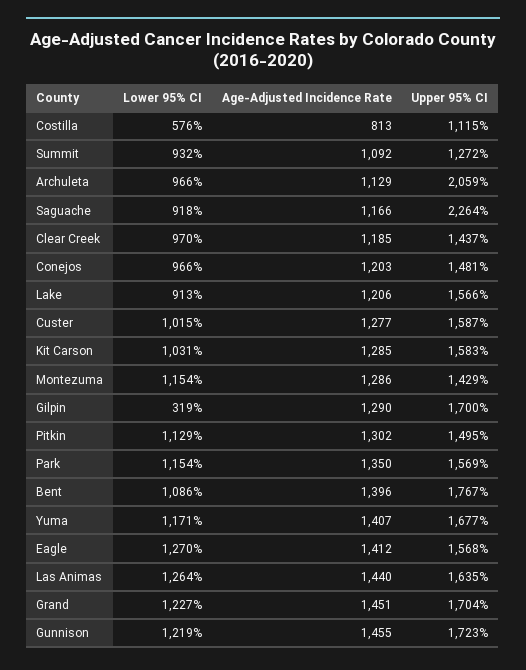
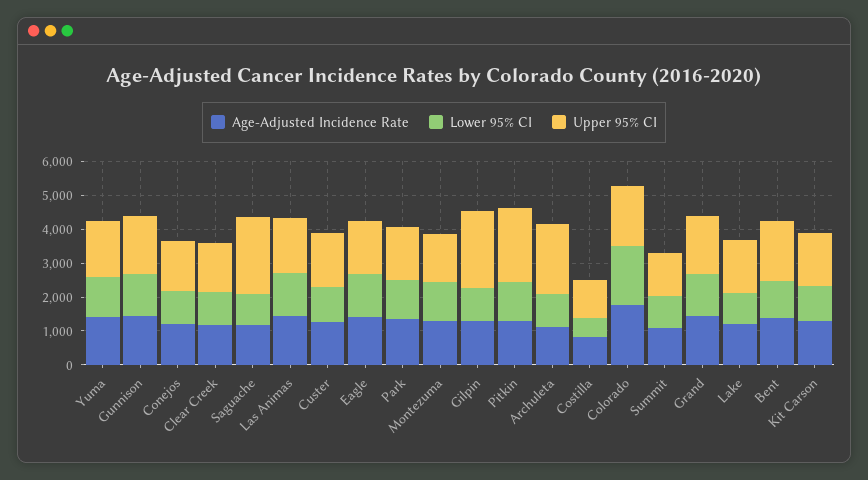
Lower 95% CI, Gilpin: 319 -> 1000
Upper 95% CI, Gilpin: 1700 -> 2250
Upper 95% CI, Pitkin: 1495 -> 2250
Age-Adjusted Incidence Rate, Colorado: none -> 1750
Lower 95% CI, Colorado: none -> 1750
Upper 95% CI, Colorado: none -> 1750

